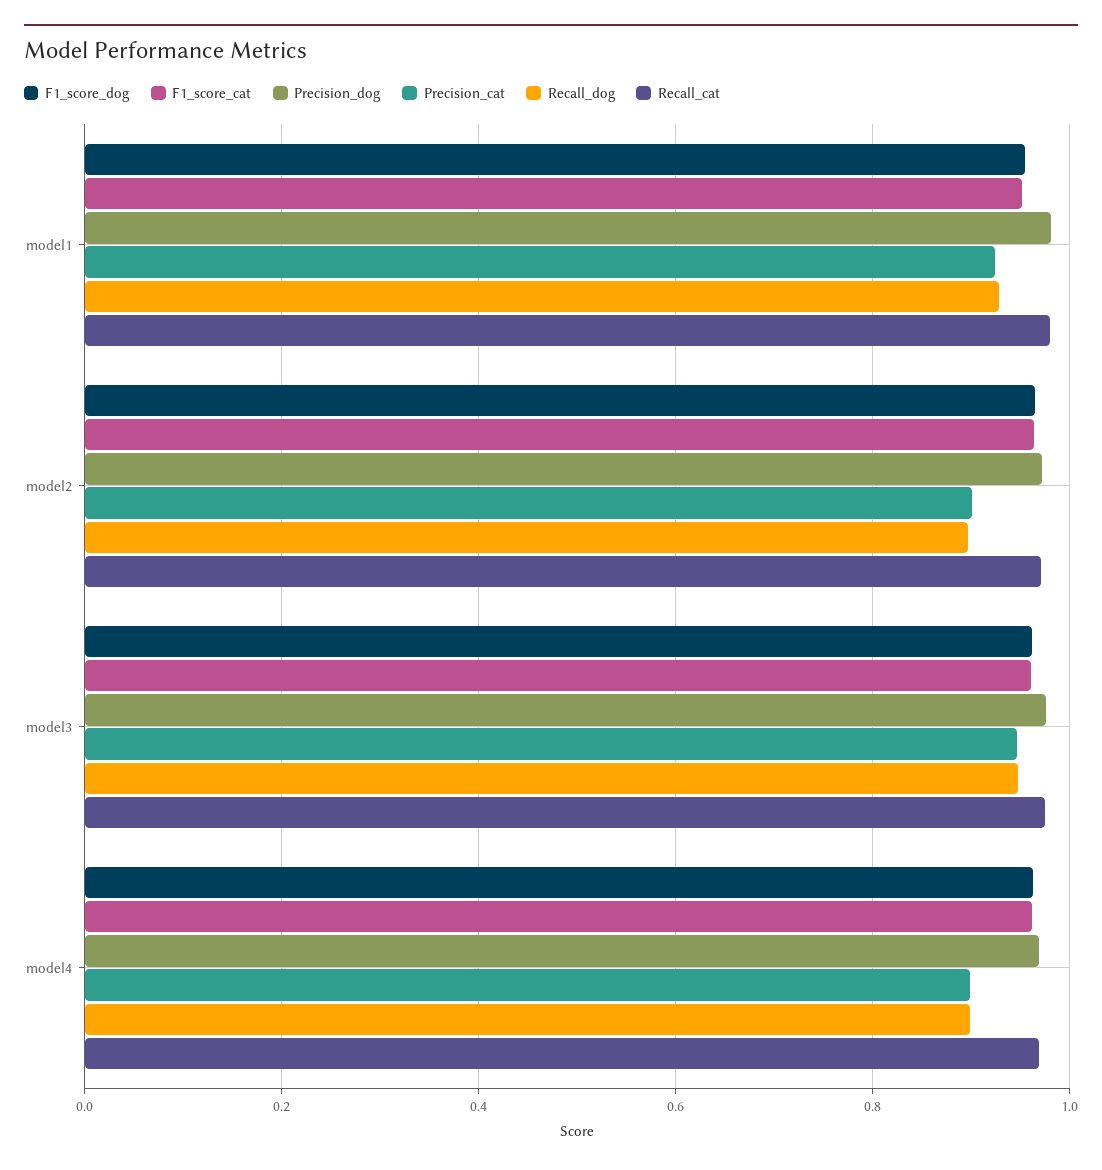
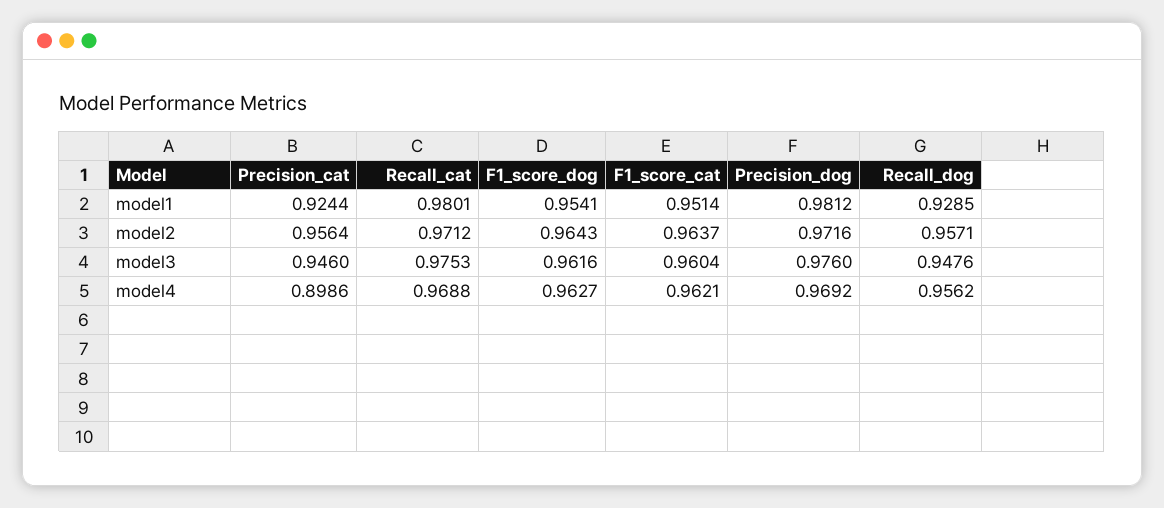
Precision_cat, model2: 0.9 -> 0.9564
Recall_dog, model2: 0.9 -> 0.9571
Recall_dog, model4: 0.9 -> 0.9562

